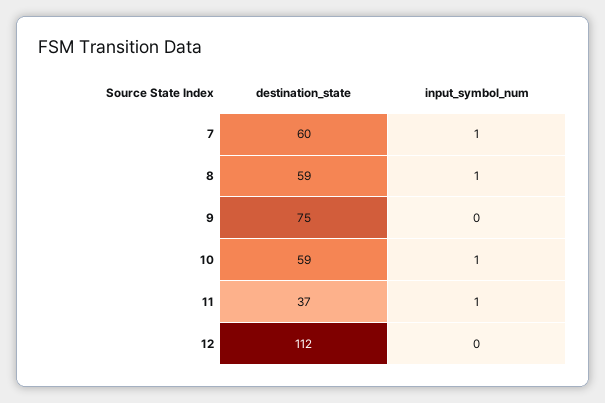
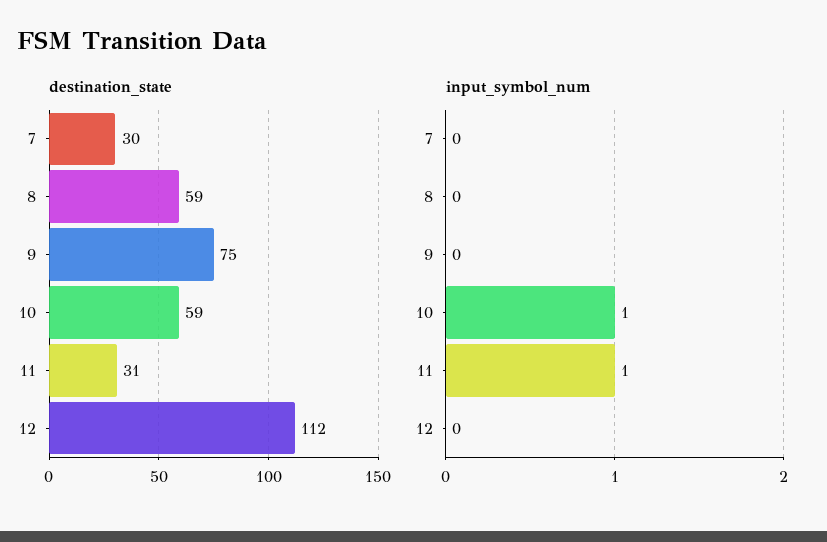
destination_state, 7: 60 -> 30
input_symbol_num, 7: 1 -> 0
input_symbol_num, 8: 1 -> 0
destination_state, 11: 37 -> 31

